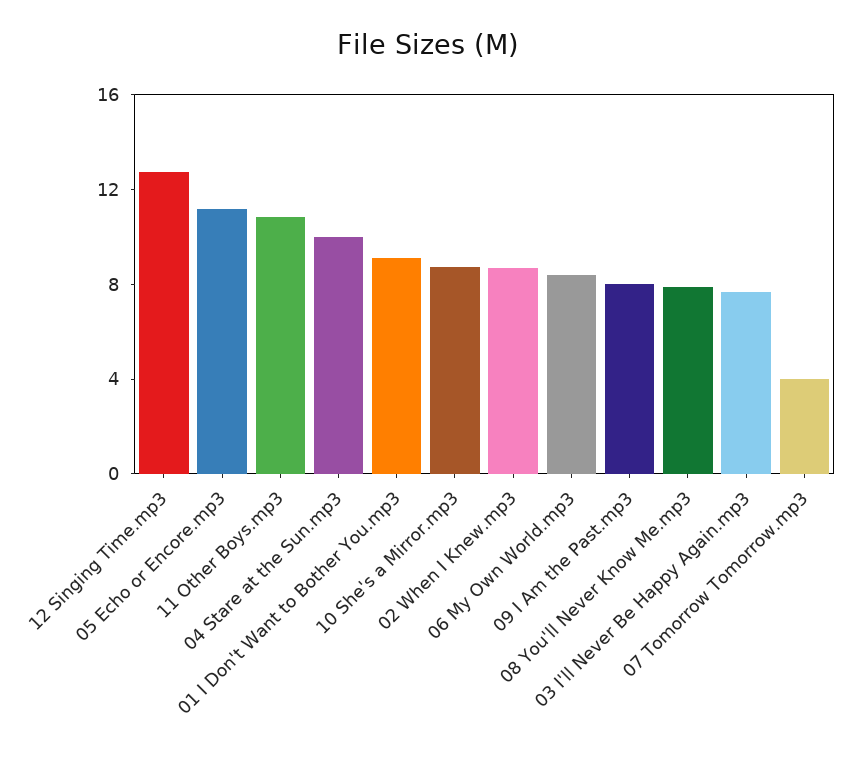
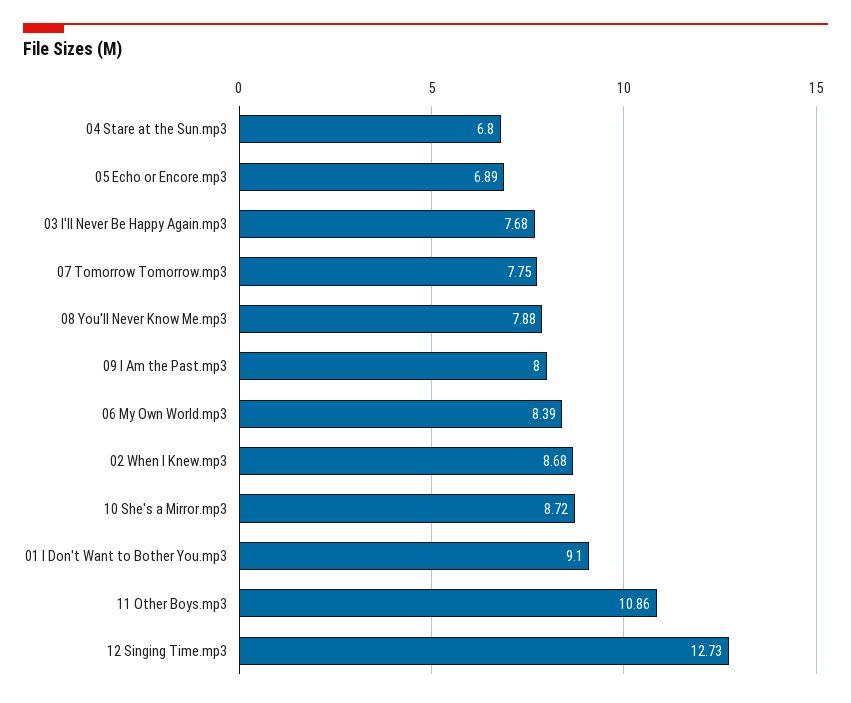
05 Echo or Encore.mp3: 11 -> 6.89
04 Stare at the Sun.mp3: 10 -> 6.8
07 Tomorrow Tomorrow.mp3: 4 -> 7.75

